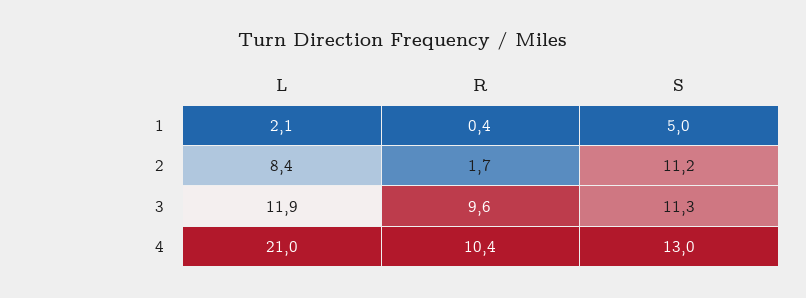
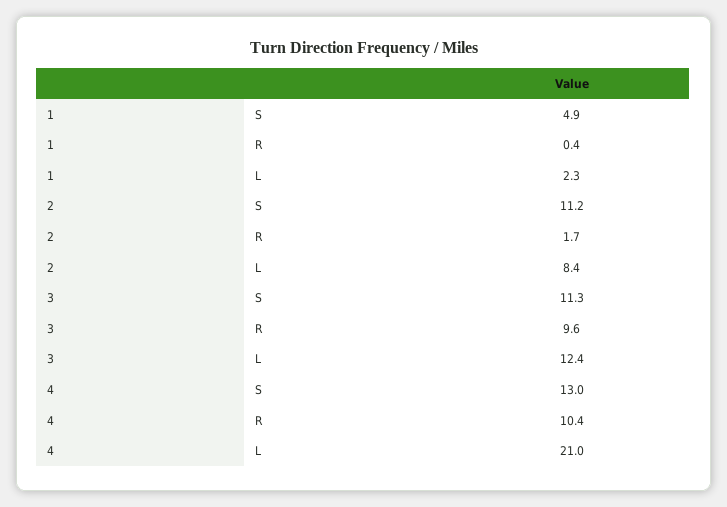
L, 1: 2.1 -> 2.3
S, 1: 5 -> 4.9
L, 3: 11.9 -> 12.4

